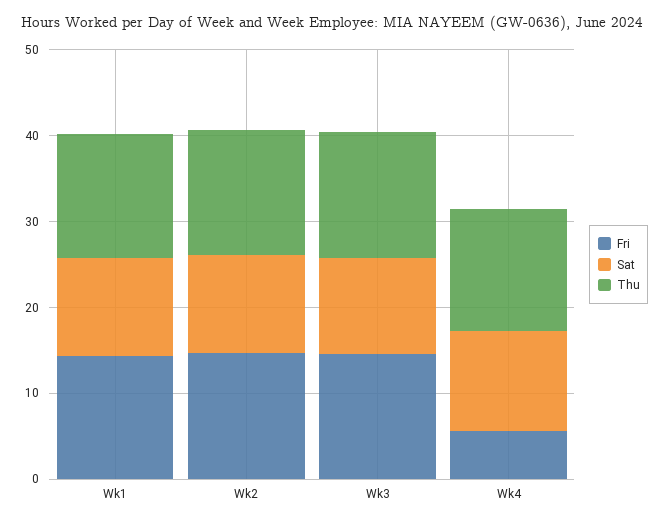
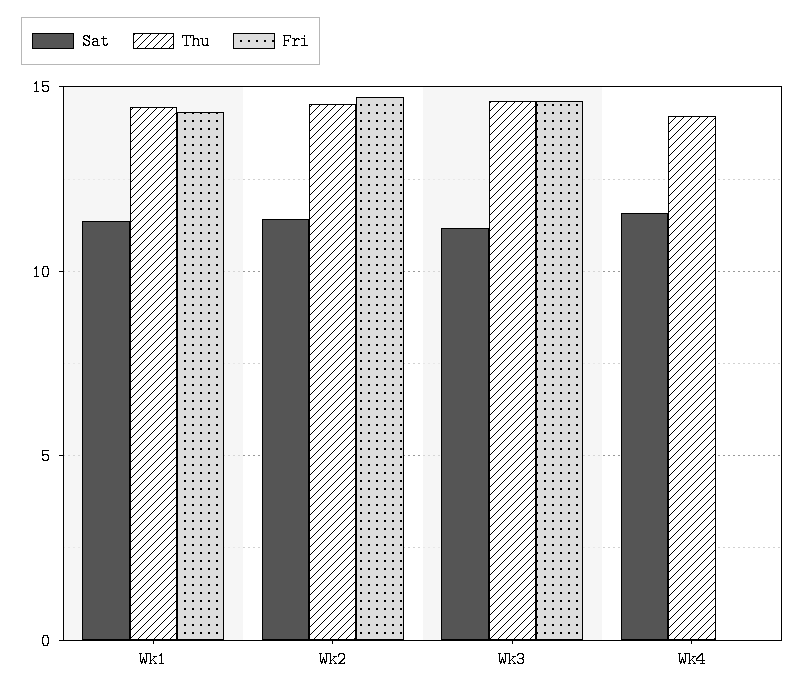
Fri, Wk4: 6 -> 0

